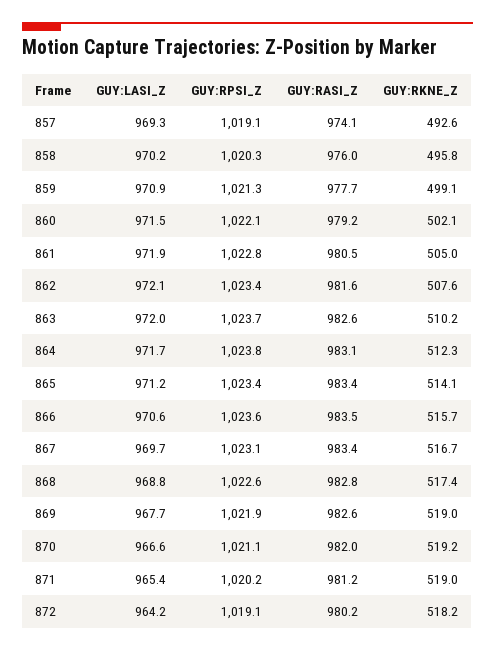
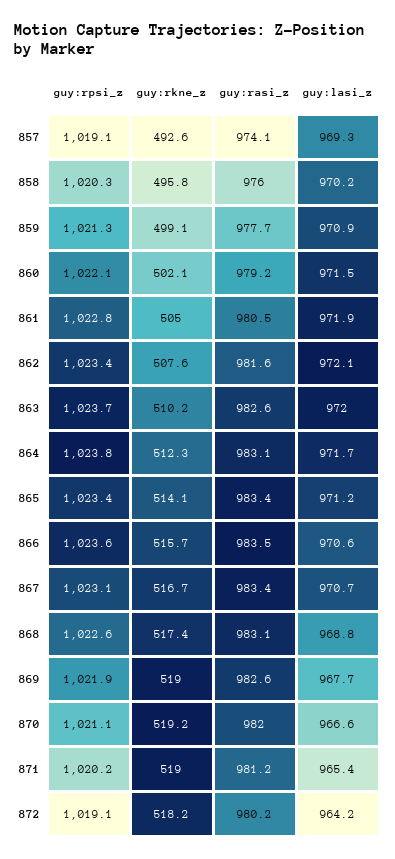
GUY:LASI_Z, 867: 969.7 -> 970.7
GUY:RASI_Z, 868: 982.8 -> 983.1

